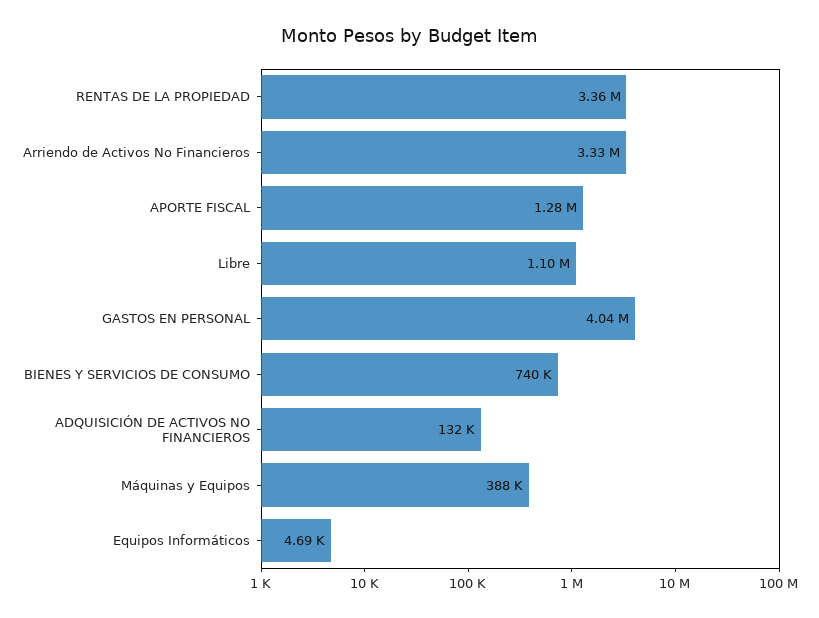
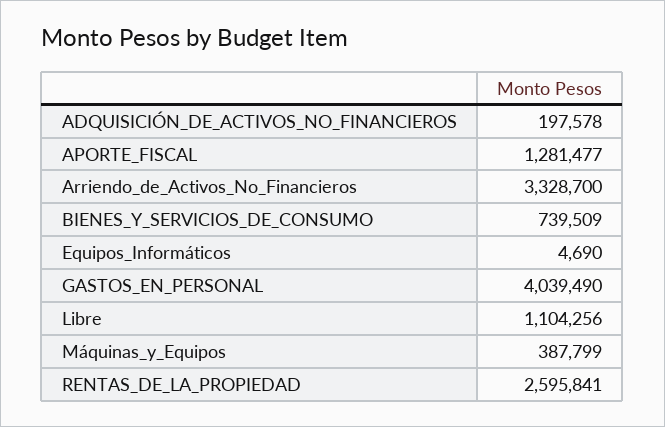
RENTAS DE LA PROPIEDAD: 3360000 -> 2595841
ADQUISICIÓN DE ACTIVOS NO FINANCIEROS: 132000 -> 197578

